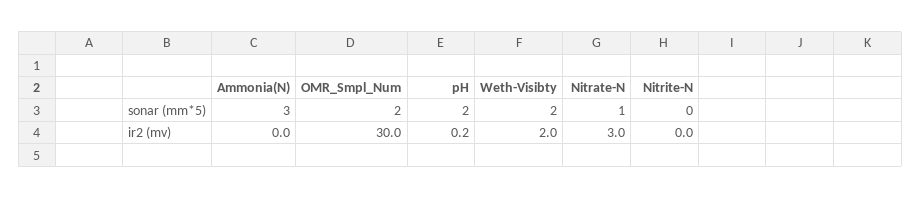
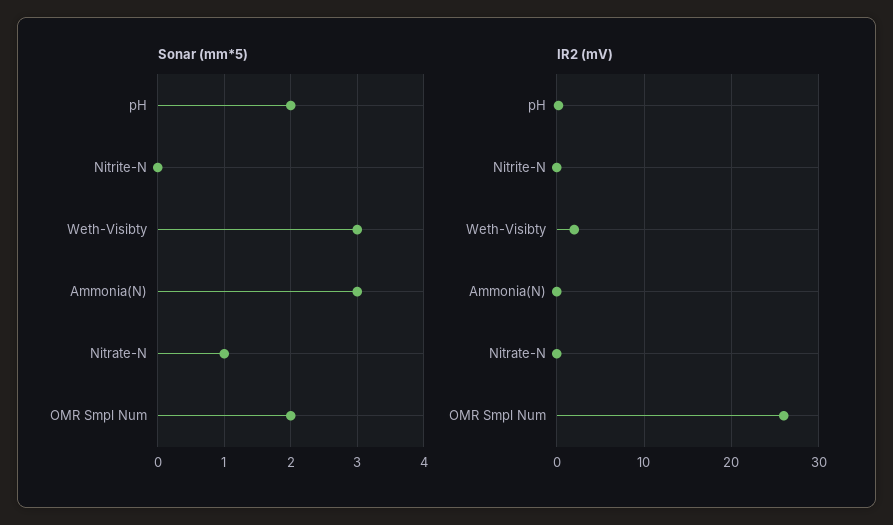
sonar (mm*5), Weth-Visibty: 2 -> 3
ir2 (mv), OMR_Smpl_Num: 30 -> 26
ir2 (mv), Nitrate-N: 3 -> 0

